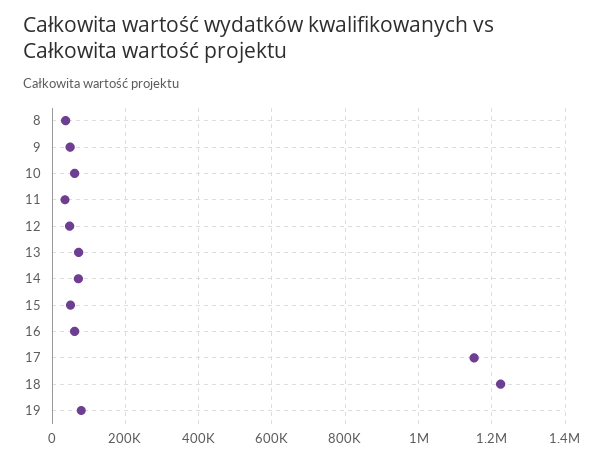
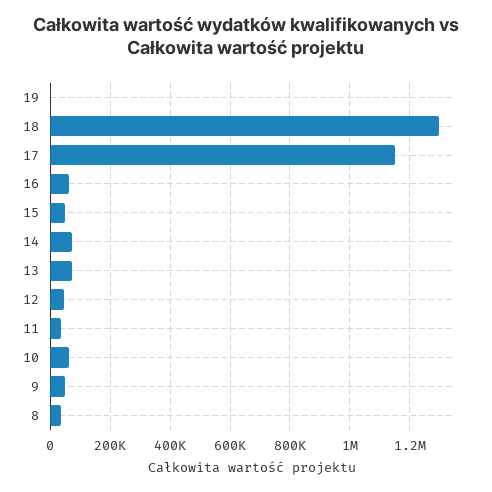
18: 1220000 -> 1300000
19: 80000 -> 0

